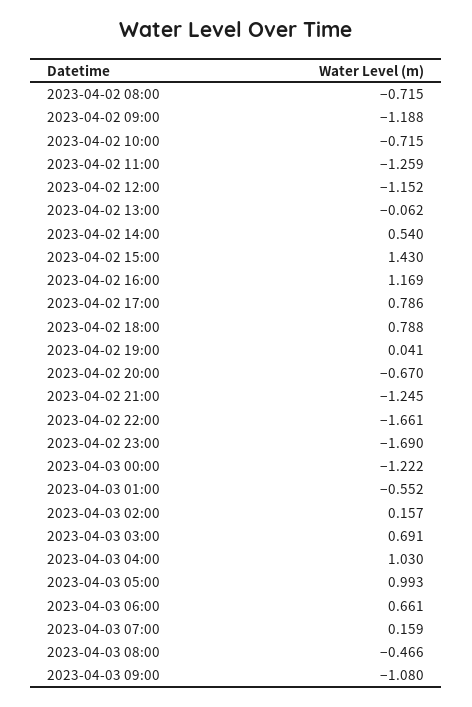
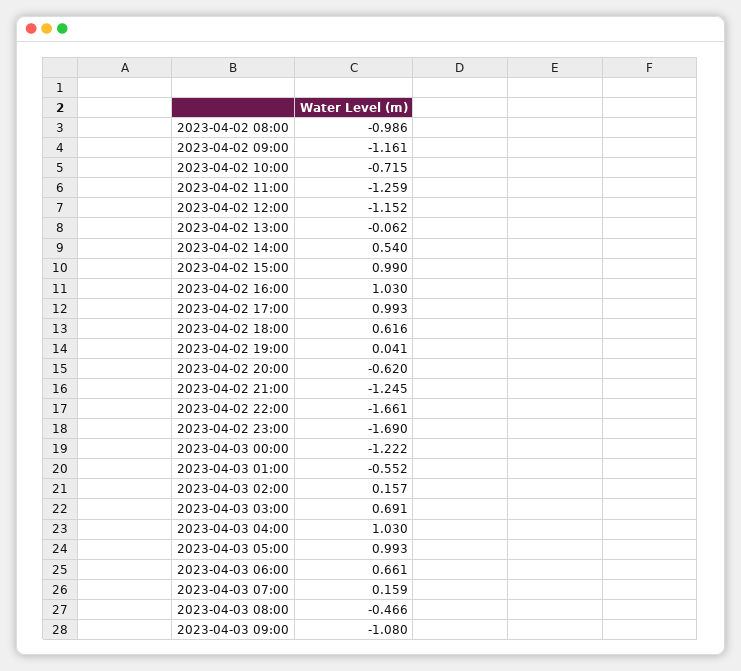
2023-04-02 08:00: -0.715 -> -0.986
2023-04-02 09:00: -1.188 -> -1.161
2023-04-02 15:00: 1.43 -> 0.99
2023-04-02 16:00: 1.169 -> 1.03
2023-04-02 17:00: 0.786 -> 0.993
2023-04-02 18:00: 0.788 -> 0.616
2023-04-02 20:00: -0.67 -> -0.62

